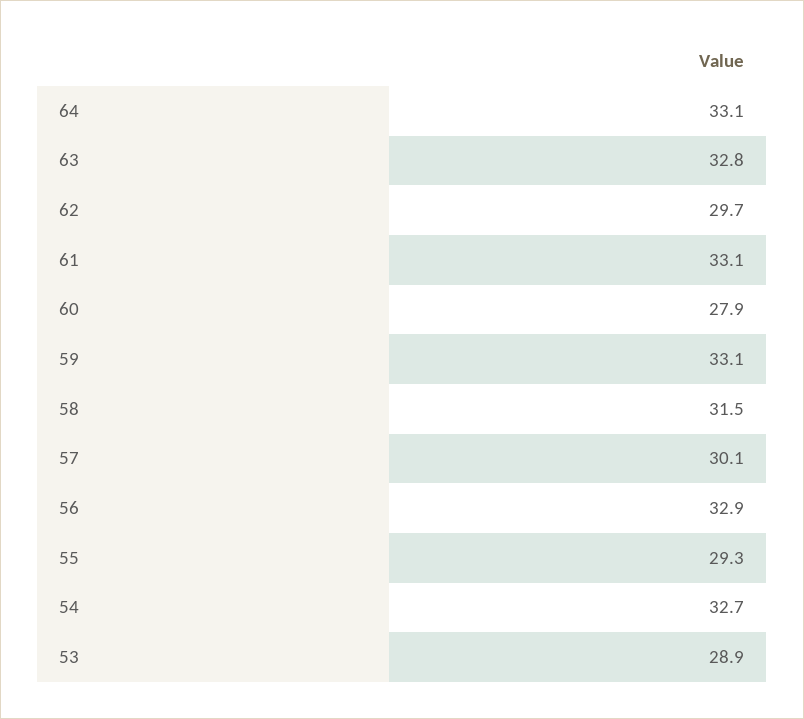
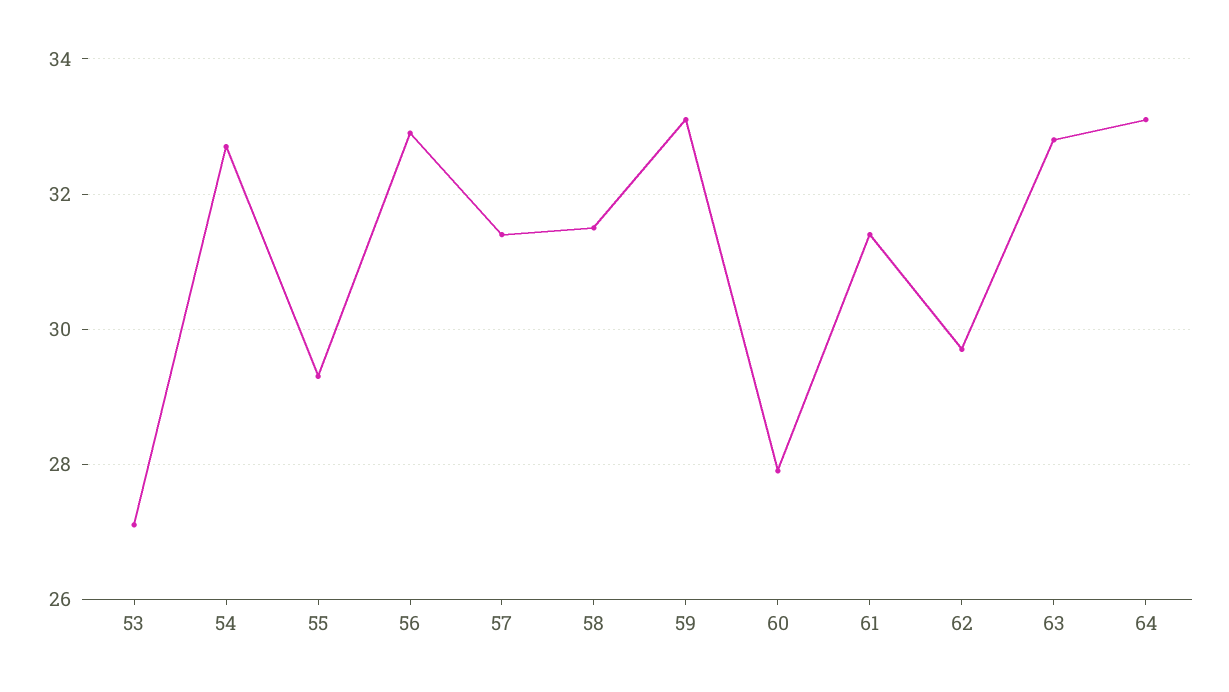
61: 33.1 -> 31.5
57: 30.1 -> 31.5
53: 28.9 -> 27

